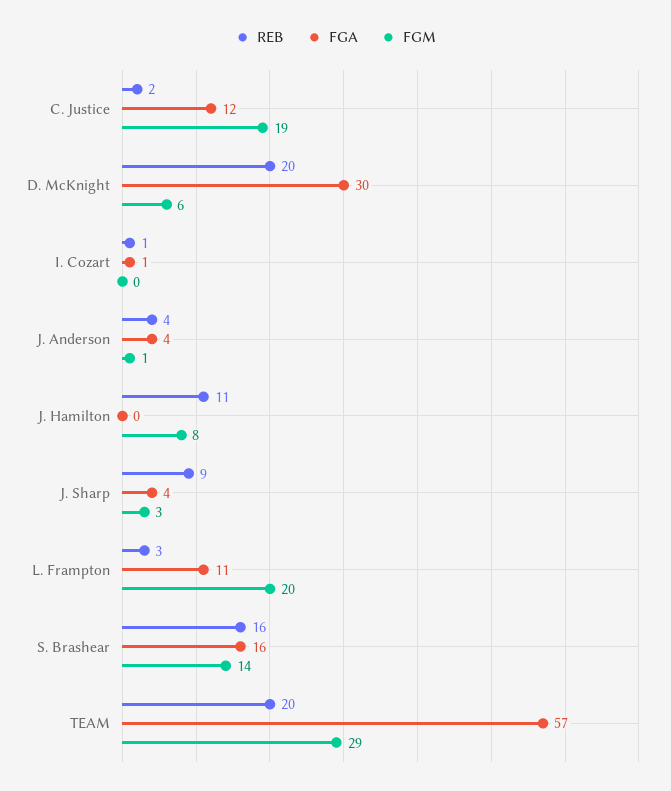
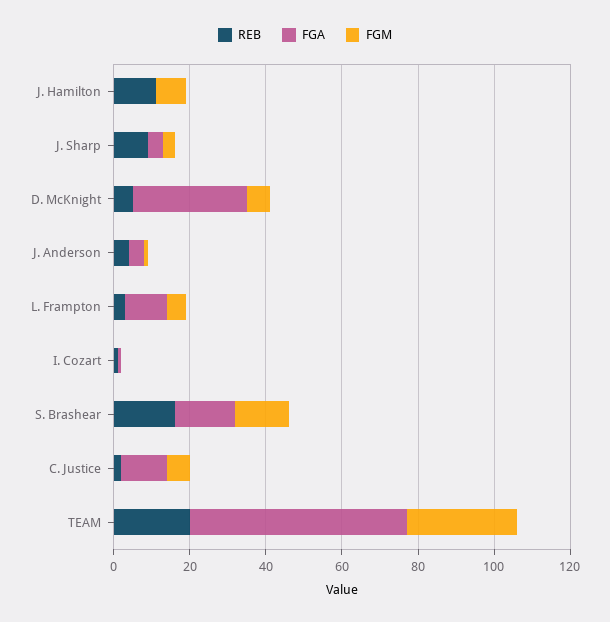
FGM, C. Justice: 19 -> 5
REB, D. McKnight: 20 -> 5
FGM, L. Frampton: 20 -> 5

